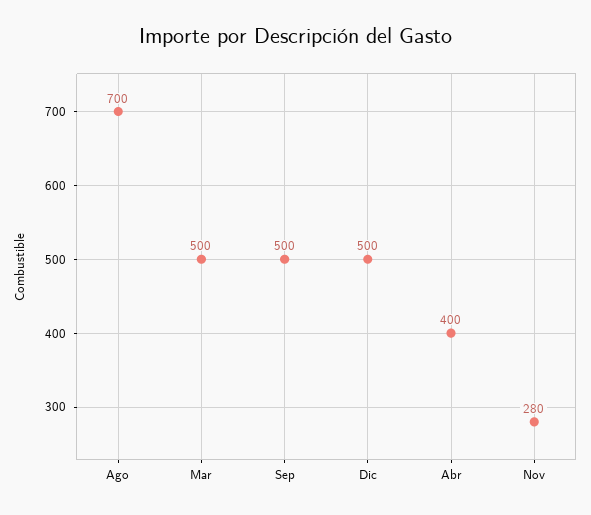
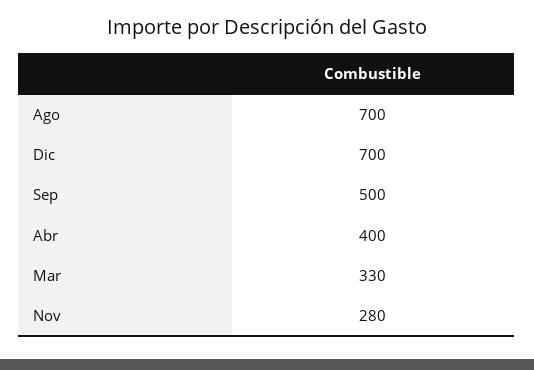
Mar: 500 -> 330
Dic: 500 -> 700

